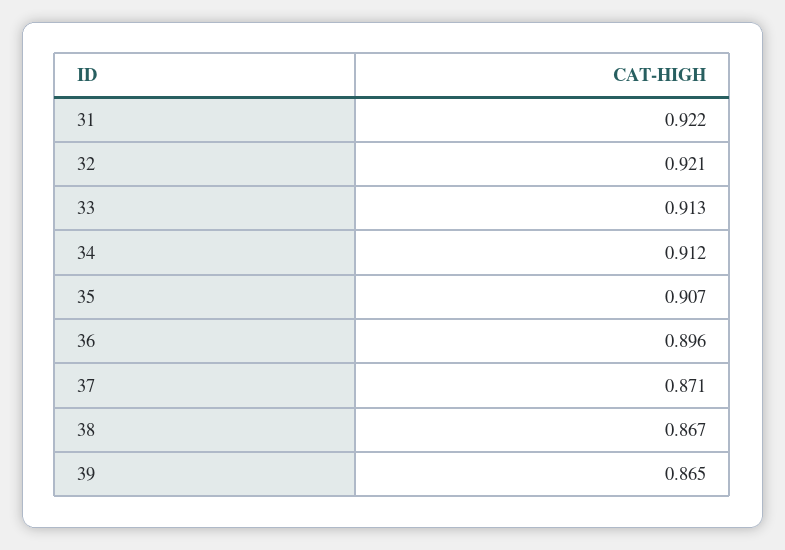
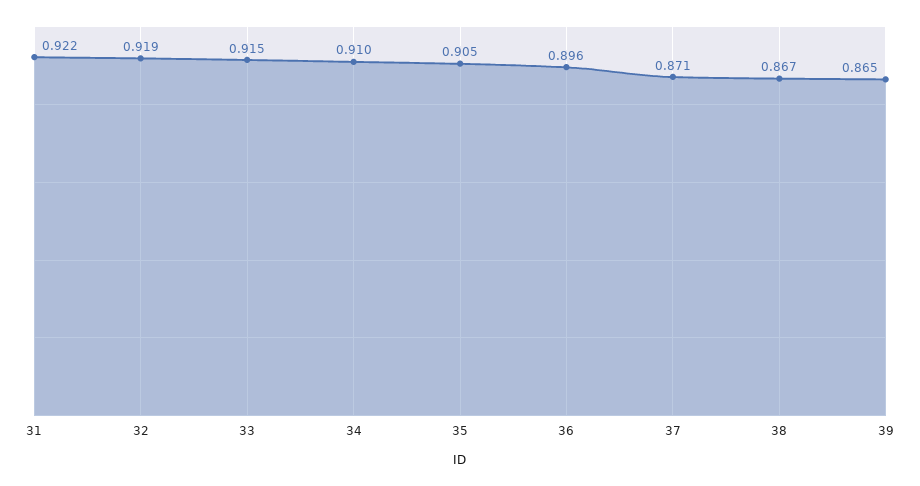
32: 0.921 -> 0.919
33: 0.913 -> 0.915
34: 0.912 -> 0.91
35: 0.907 -> 0.905

